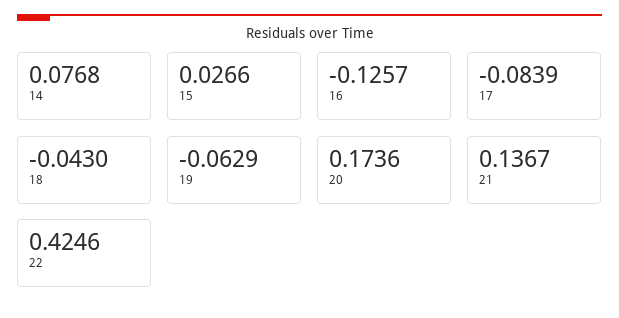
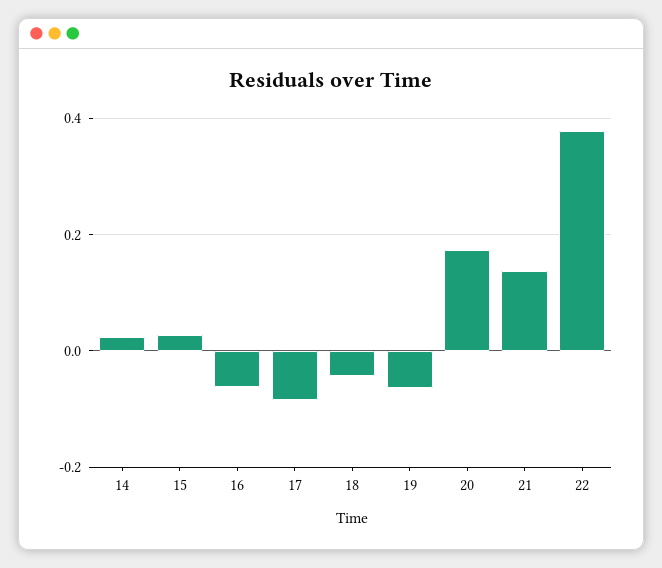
14: 0.0768 -> 0.02
16: -0.1257 -> -0.06
22: 0.4246 -> 0.38

